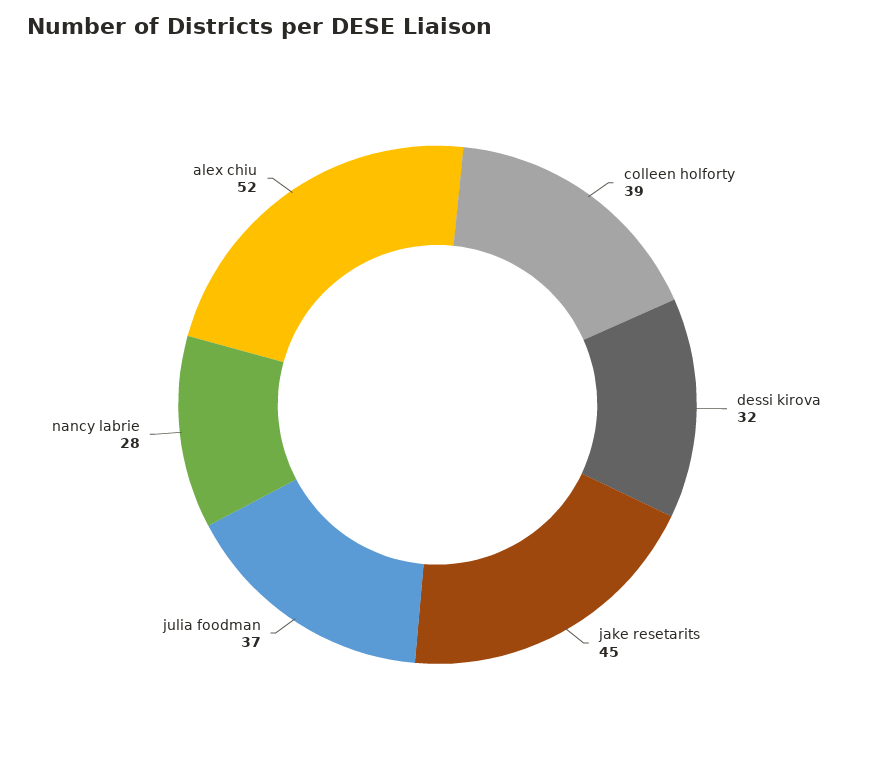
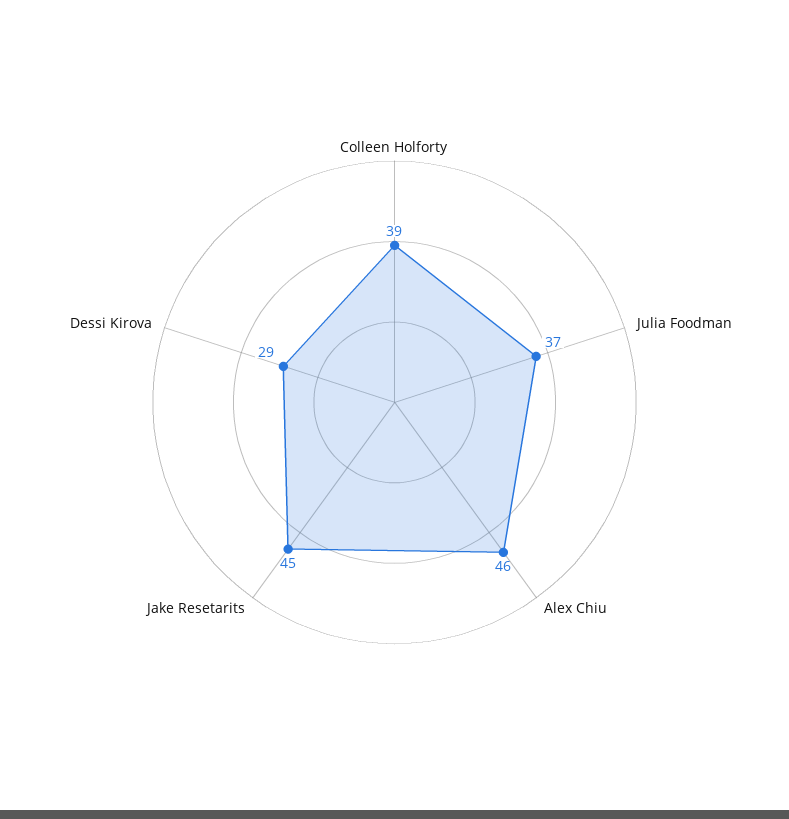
dessi kirova: 32 -> 29
nancy labrie: 28 -> none
alex chiu: 52 -> 46

